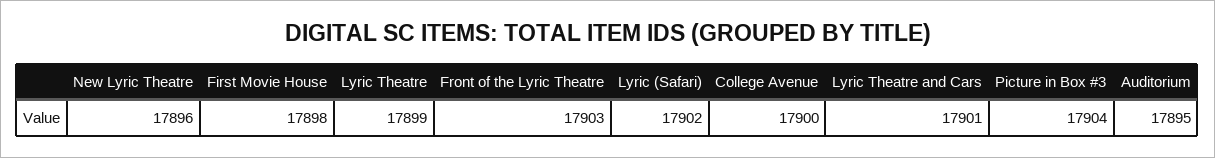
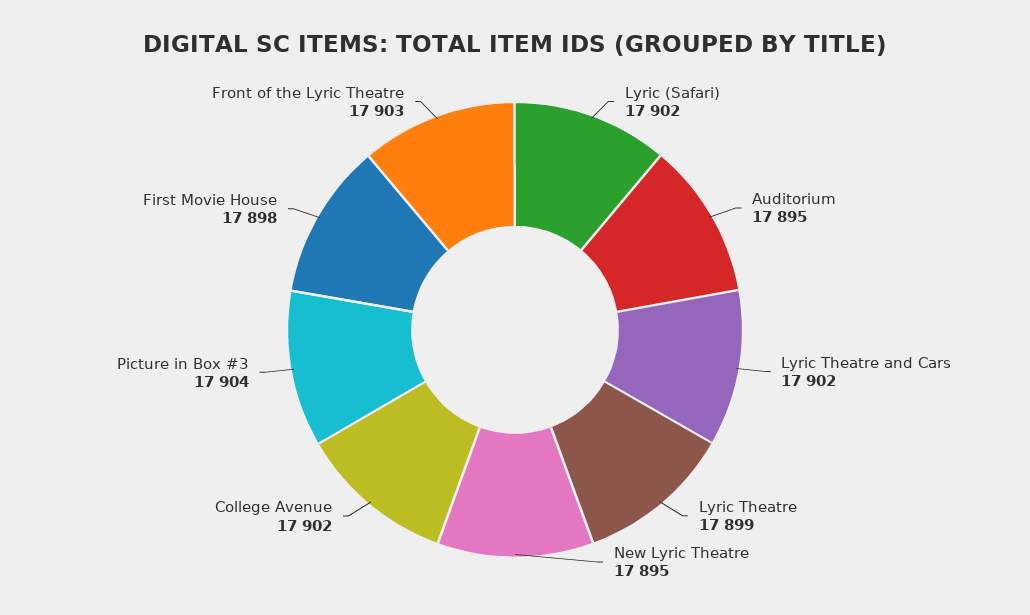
New Lyric Theatre: 17896 -> 17895
College Avenue: 17900 -> 17902
Lyric Theatre and Cars: 17901 -> 17902

